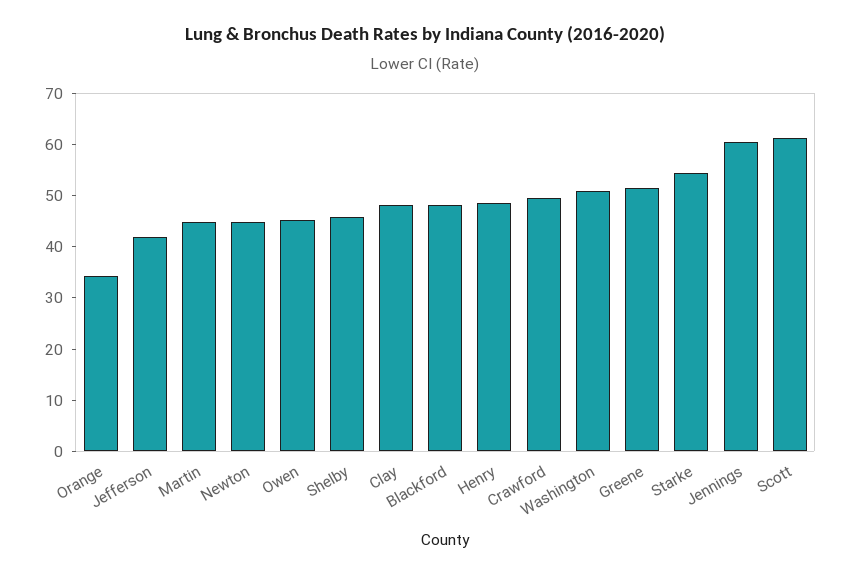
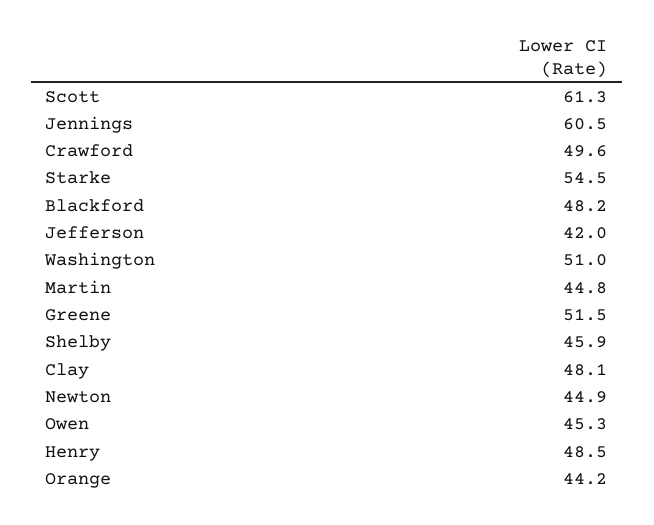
Orange: 34 -> 44.2

